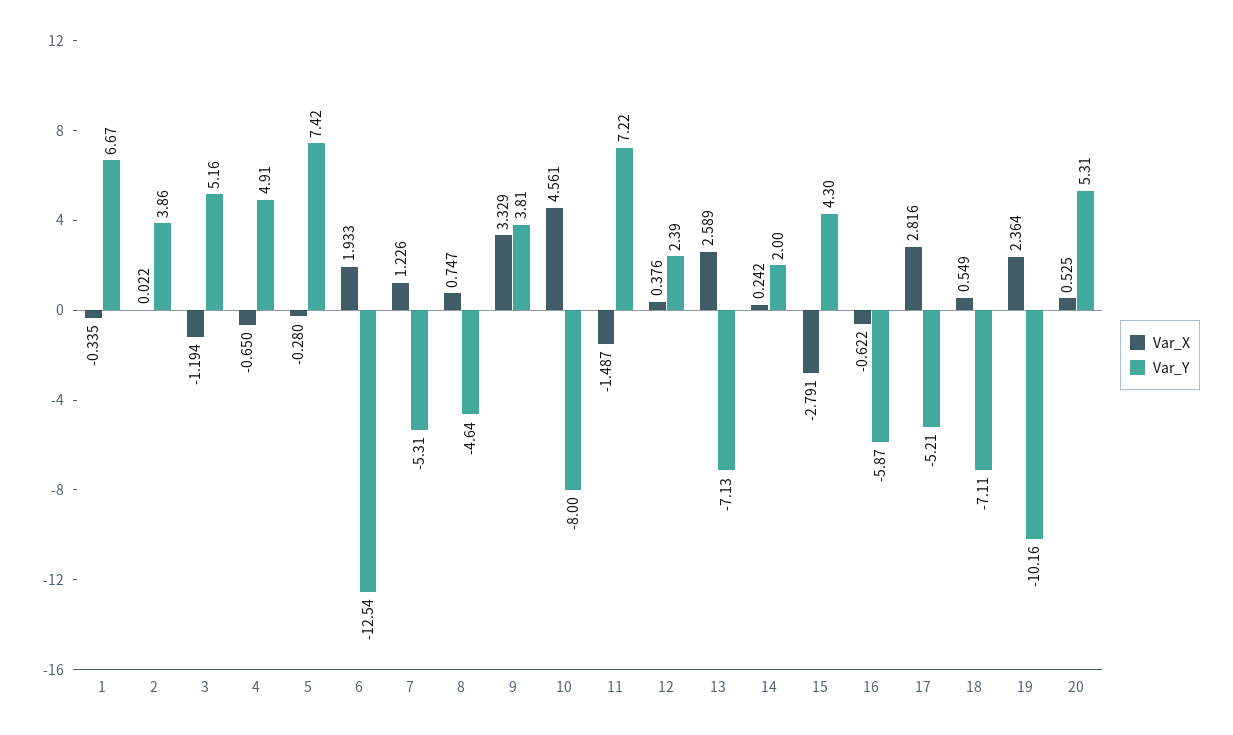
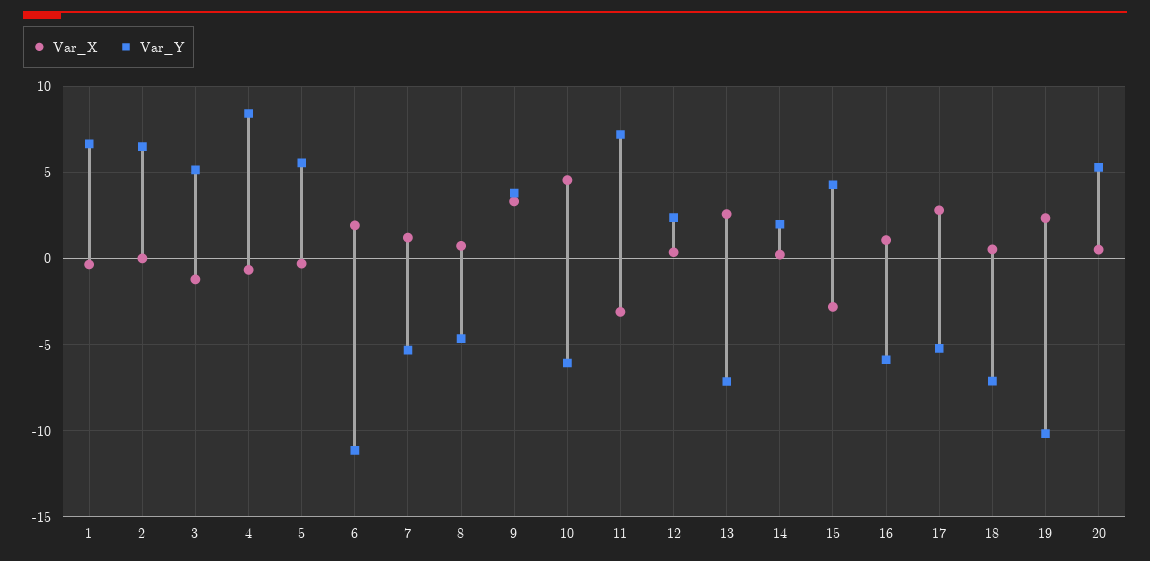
Var_Y, 2: 3.86 -> 6.5
Var_Y, 4: 4.91 -> 8.5
Var_Y, 5: 7.42 -> 5.5
Var_Y, 6: -12.54 -> -11
Var_Y, 10: -8 -> -6
Var_X, 11: -1.487 -> -3
Var_X, 16: -0.622 -> 1

